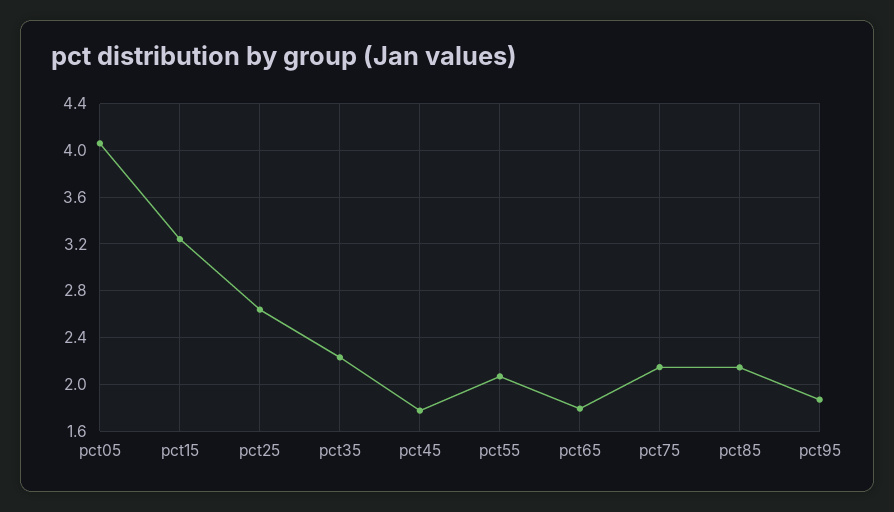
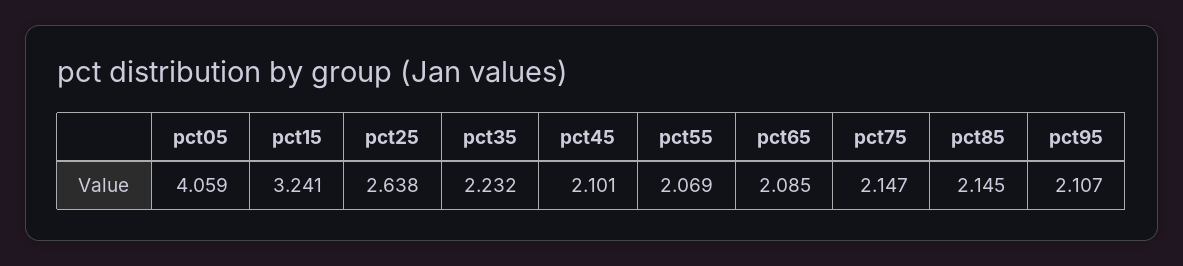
pct45: 1.8 -> 2.101
pct65: 1.8 -> 2.085
pct95: 1.9 -> 2.107

